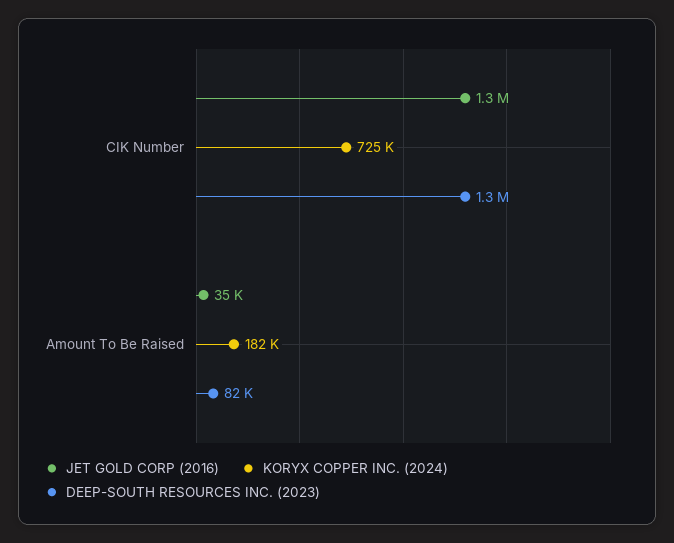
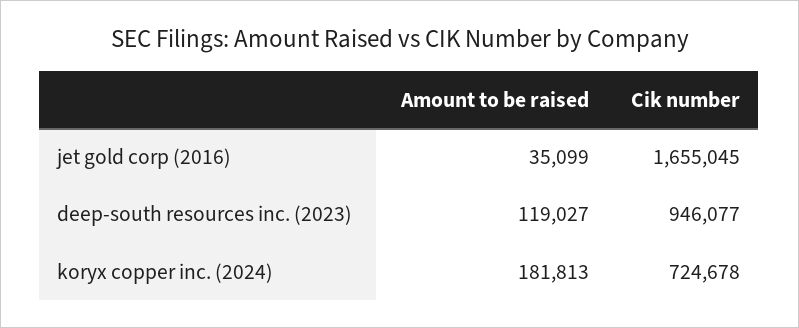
JET GOLD CORP (2016), CIK Number: 1300000 -> 1655045
DEEP-SOUTH RESOURCES INC. (2023), CIK Number: 1300000 -> 946077
DEEP-SOUTH RESOURCES INC. (2023), Amount To Be Raised: 82000 -> 119027

